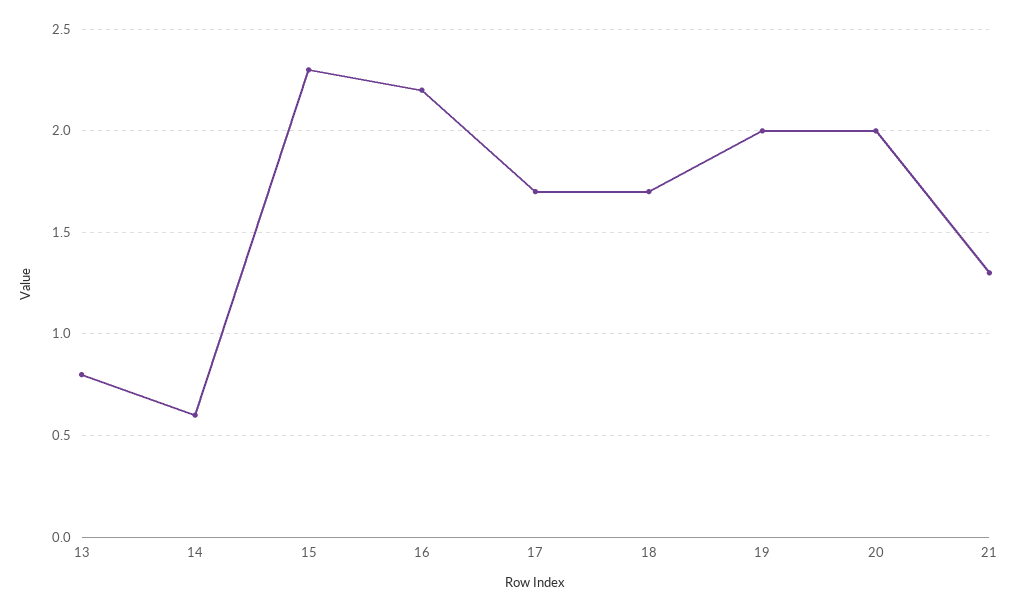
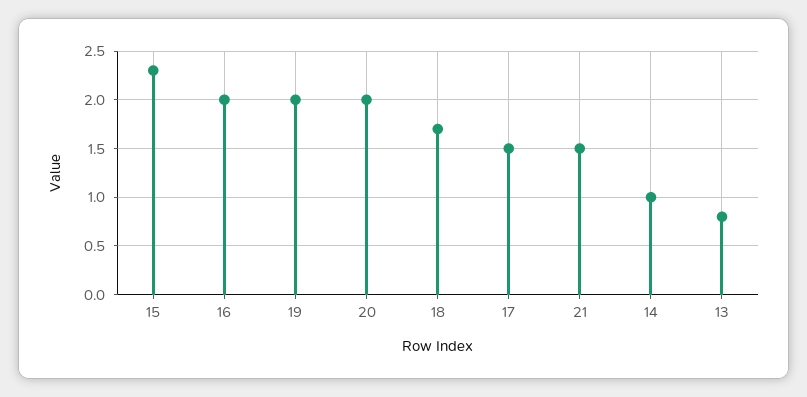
14: 0.6 -> 1
16: 2.2 -> 2
17: 1.7 -> 1.5
21: 1.3 -> 1.5

